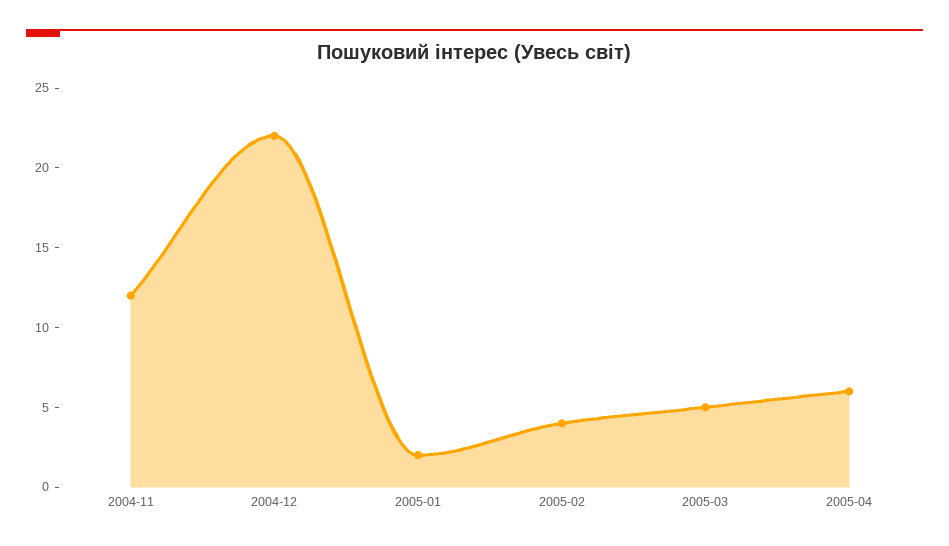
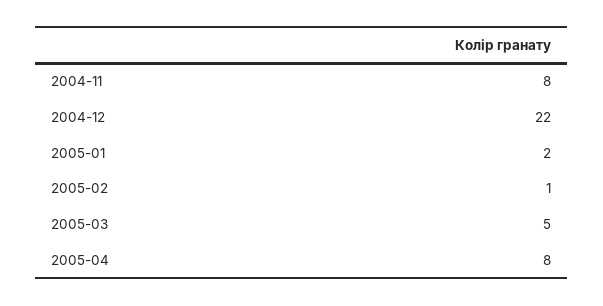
2004-11: 12 -> 8
2005-02: 4 -> 1
2005-04: 6 -> 8

